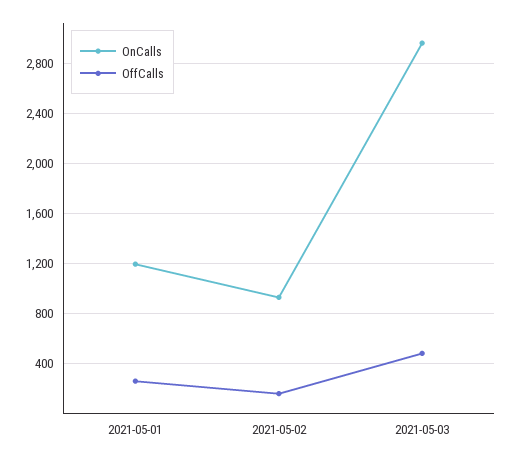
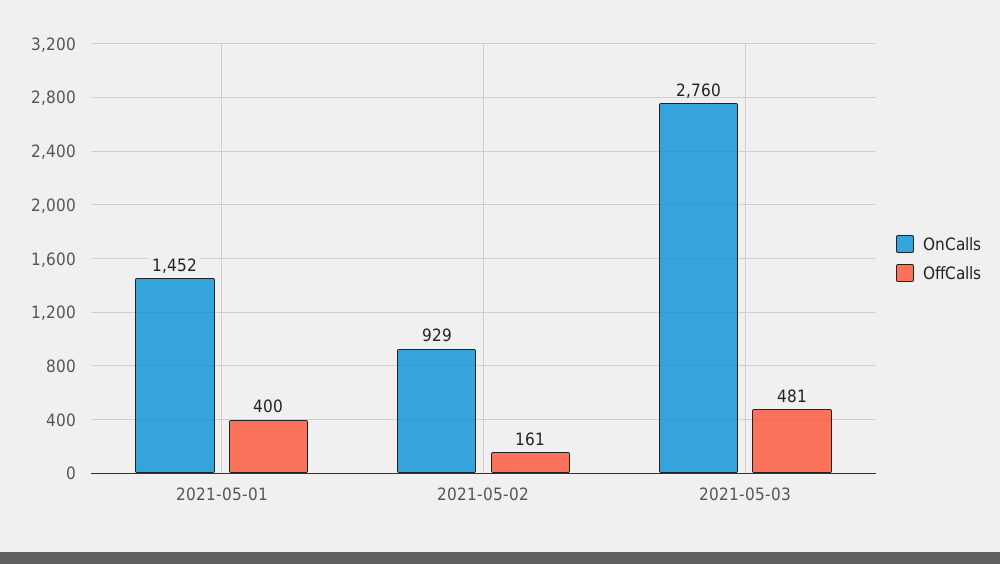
OnCalls, 2021-05-01: 1200 -> 1452
OffCalls, 2021-05-01: 250 -> 400
OnCalls, 2021-05-03: 2950 -> 2760

